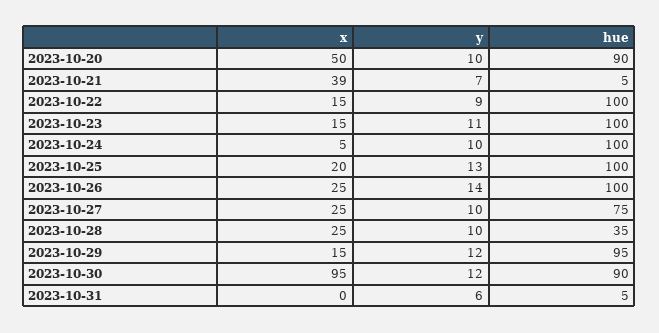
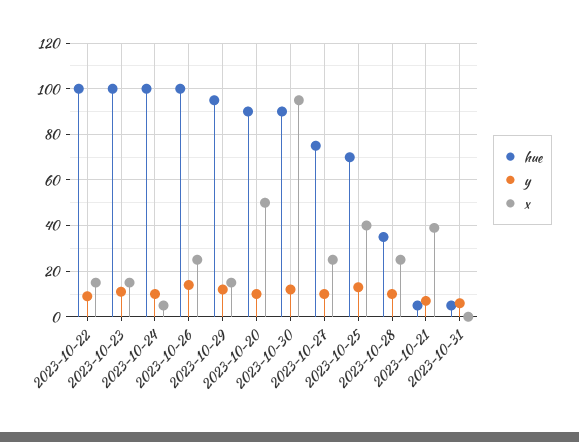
x, 2023-10-25: 20 -> 40
hue, 2023-10-25: 100 -> 70

